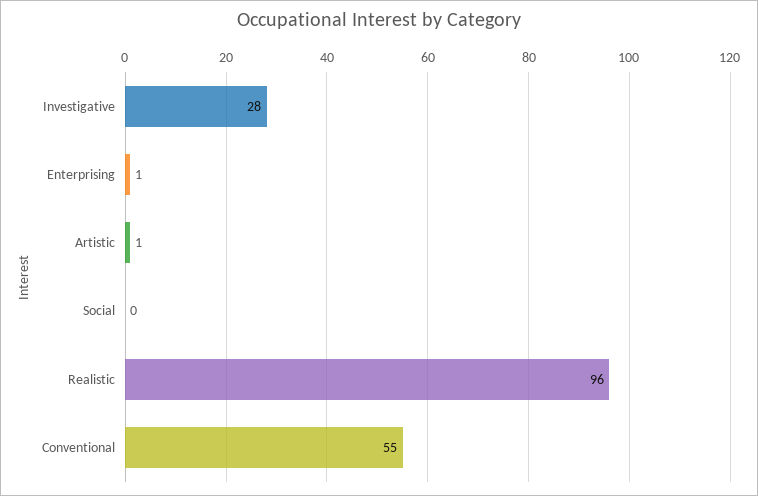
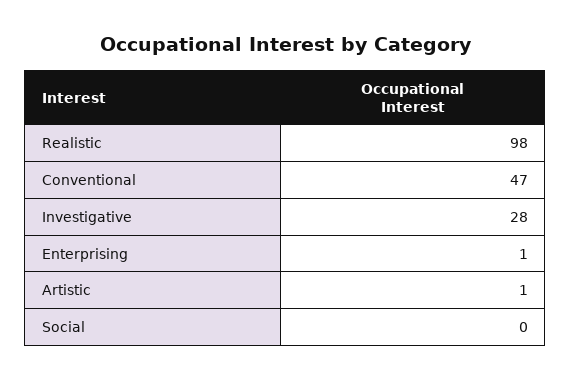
Realistic: 96 -> 98
Conventional: 55 -> 47

